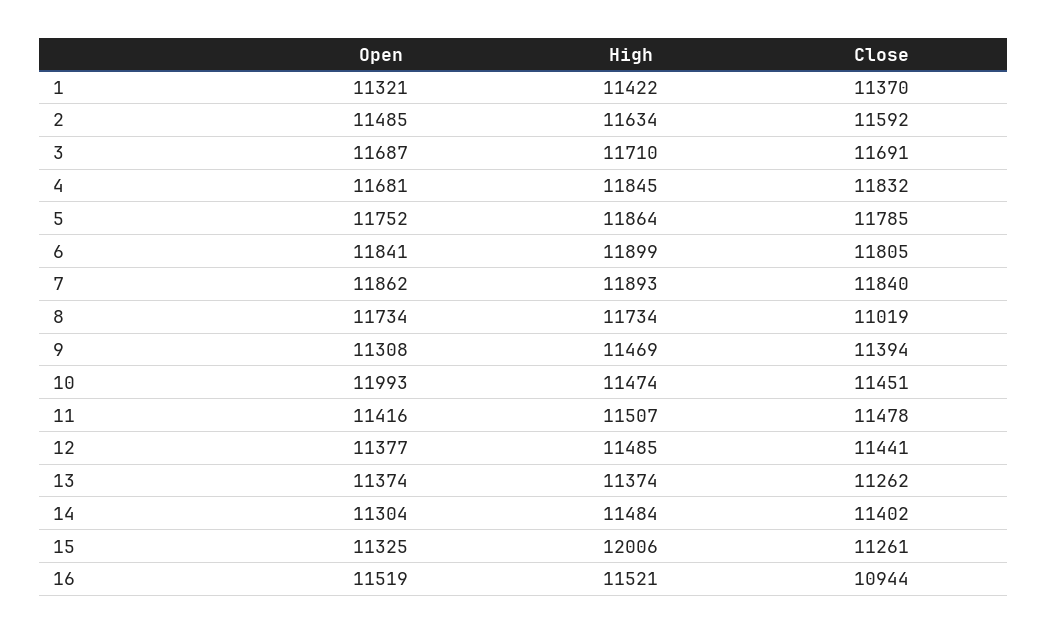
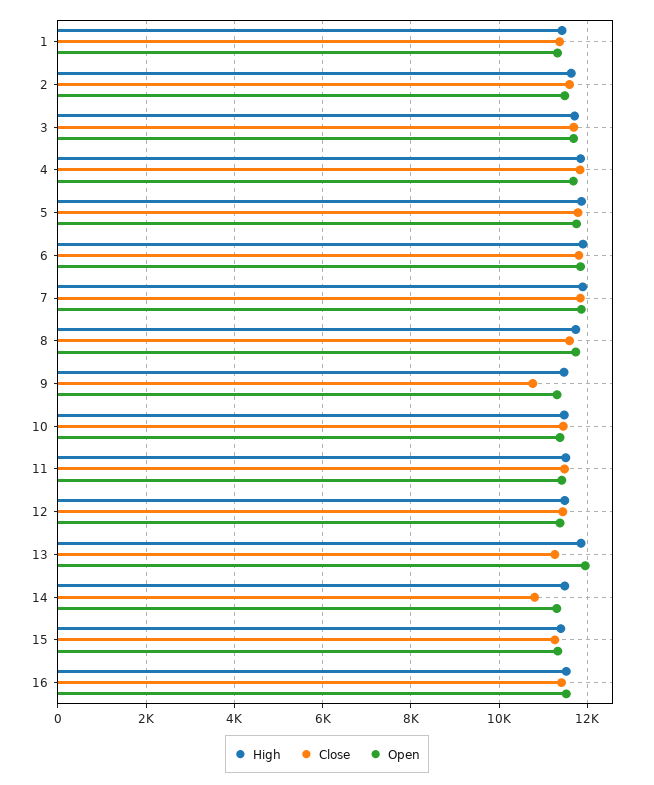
Close, 8: 11019 -> 11600
Close, 9: 11394 -> 10800
Open, 10: 11993 -> 11400
Open, 13: 11374 -> 12000
High, 13: 11374 -> 11800
Close, 14: 11402 -> 10800
High, 15: 12006 -> 11400
Close, 16: 10944 -> 11400

